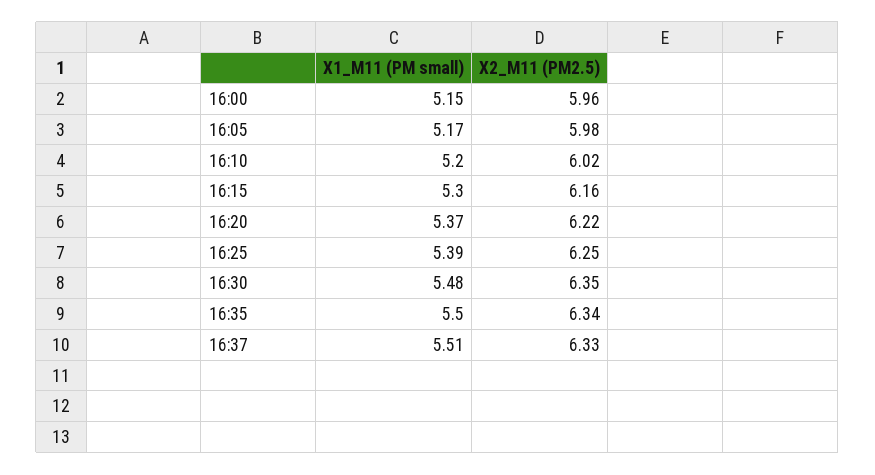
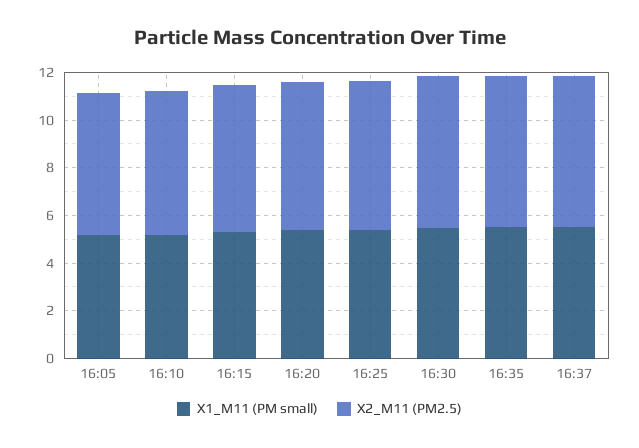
X1_M11 (PM small), 16:00: 5.15 -> none
X2_M11 (PM2.5), 16:00: 5.96 -> none

